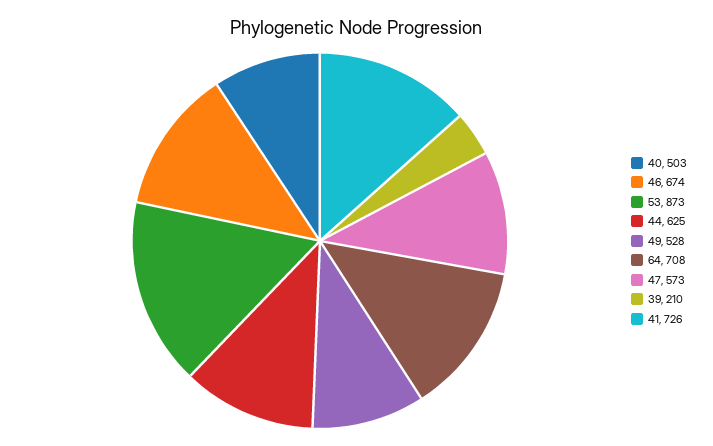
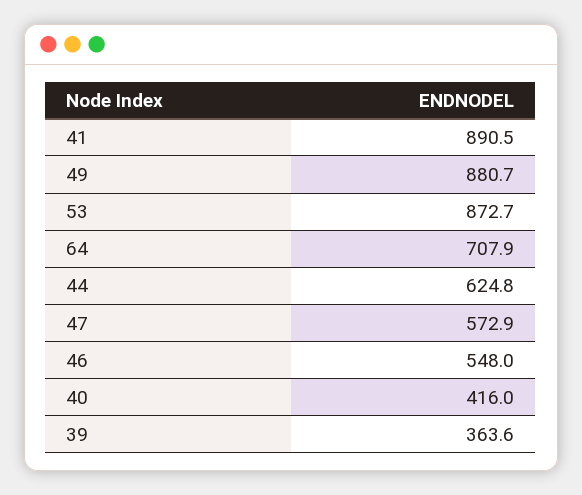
40: 503 -> 416
46: 674 -> 548
49: 528 -> 880.7
39: 210 -> 363.6
41: 726 -> 890.5

